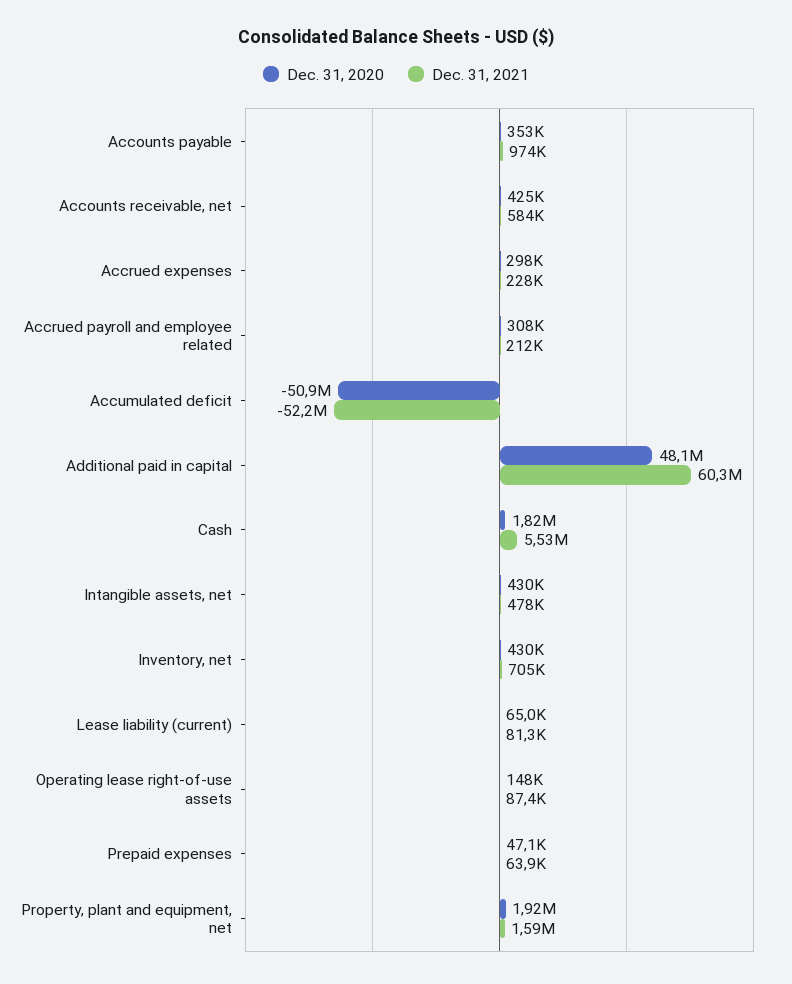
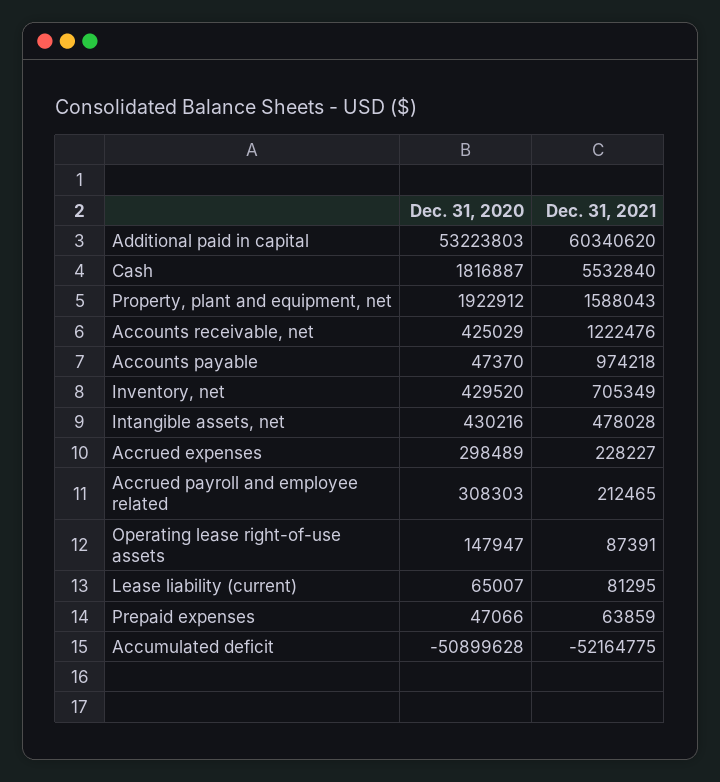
Dec. 31, 2020, Accounts payable: 353000 -> 47370
Dec. 31, 2021, Accounts receivable, net: 584000 -> 1222476
Dec. 31, 2020, Additional paid in capital: 48100000 -> 53223803

